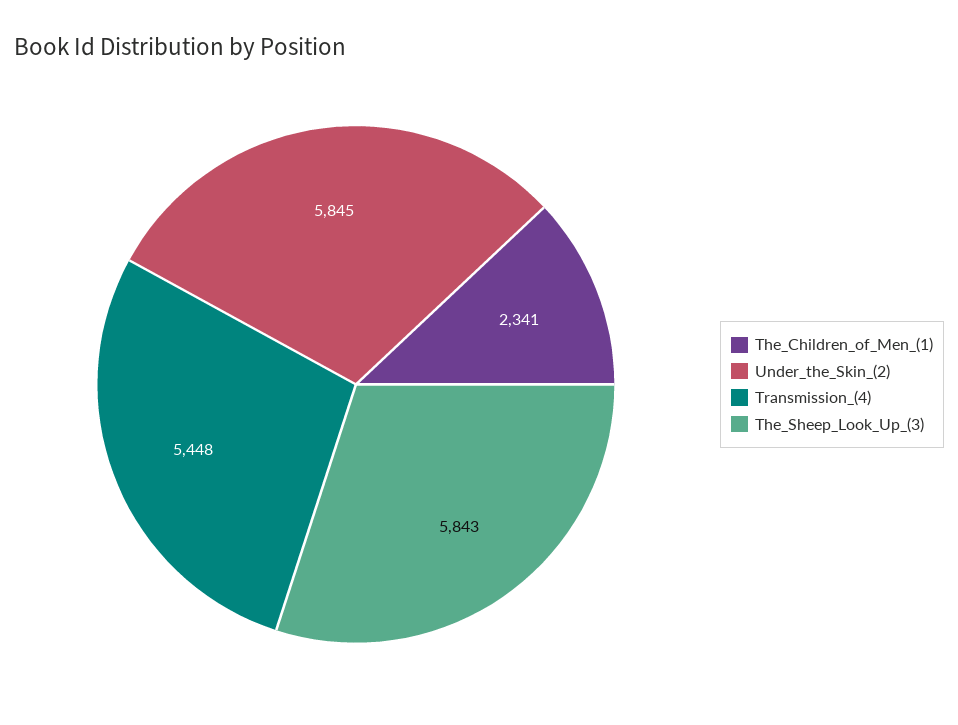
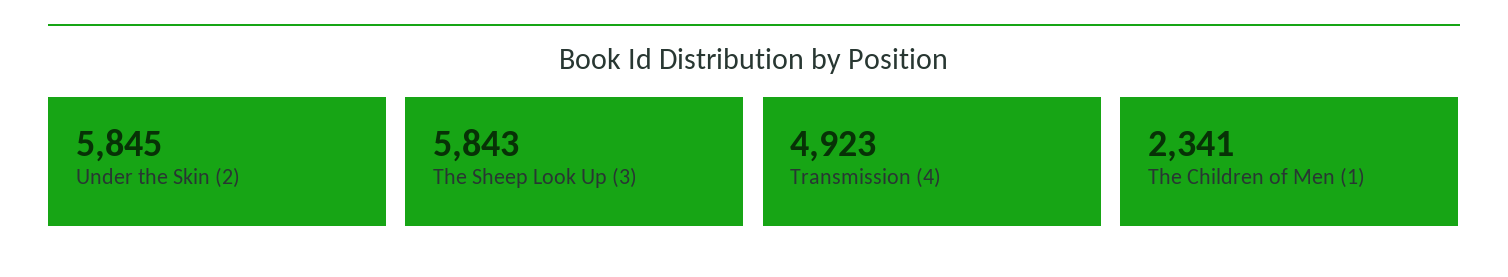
Transmission_(4): 5448 -> 4923

